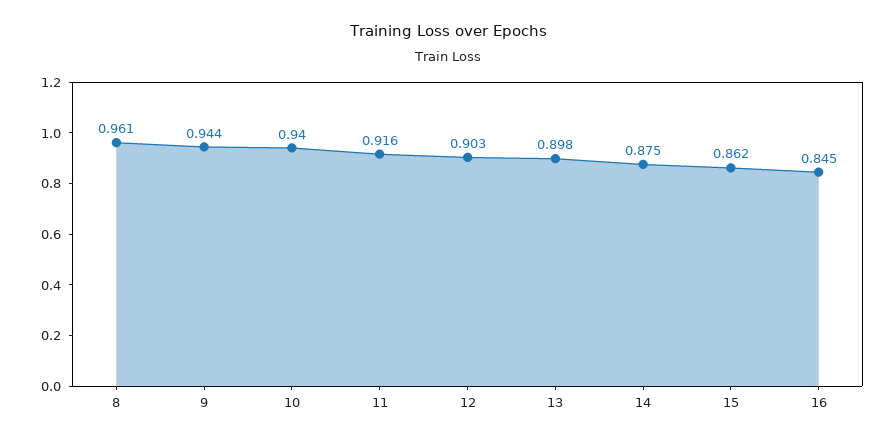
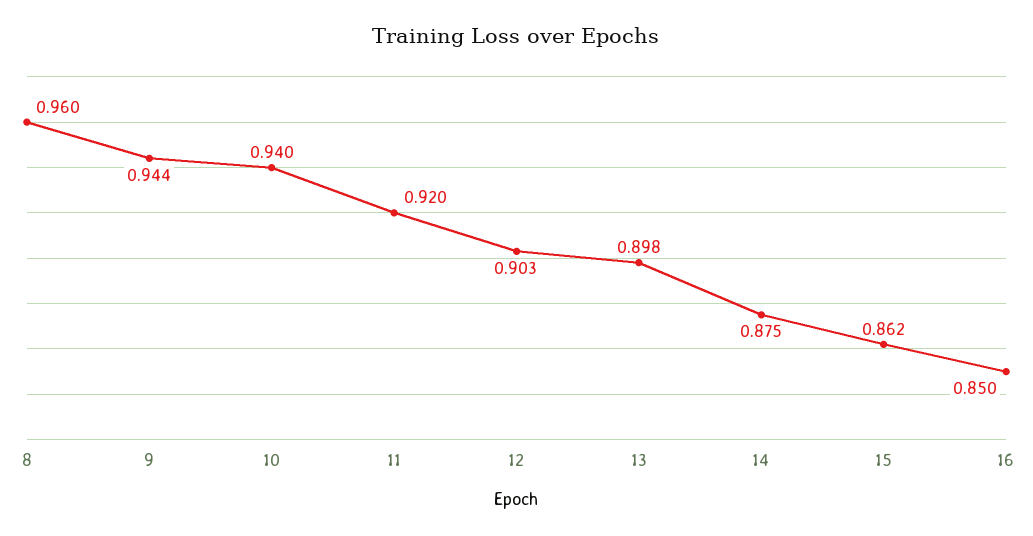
8: 0.961 -> 0.96
11: 0.916 -> 0.92
16: 0.845 -> 0.85

